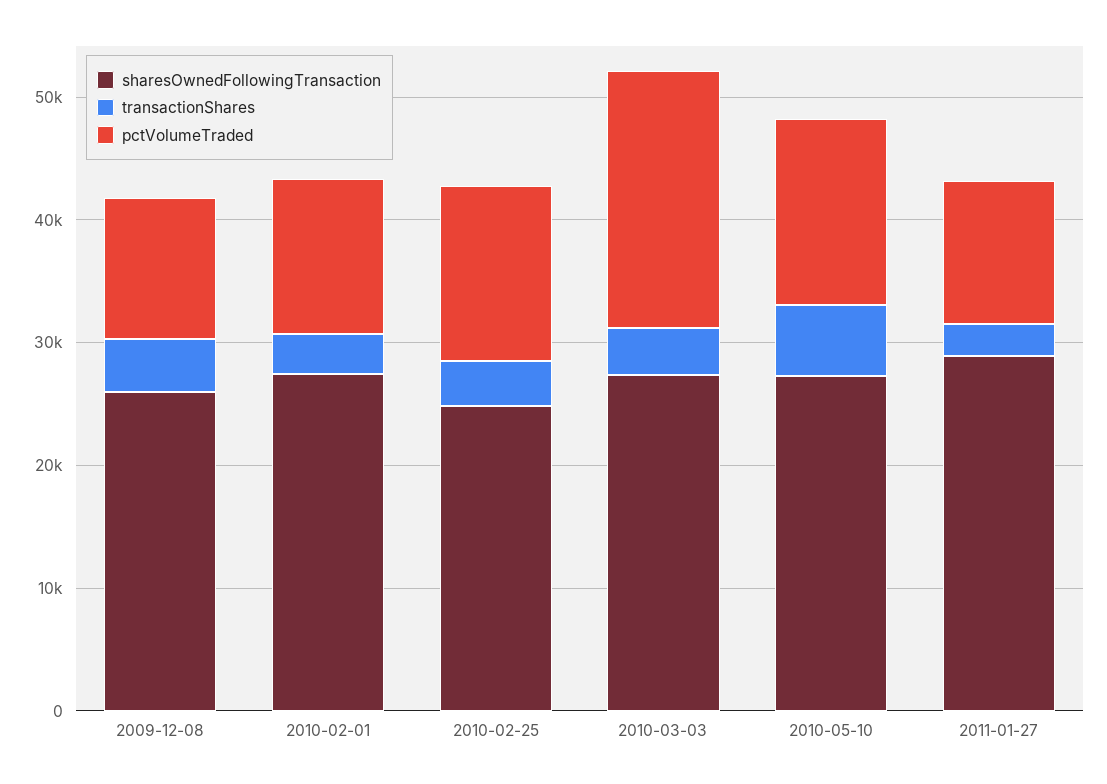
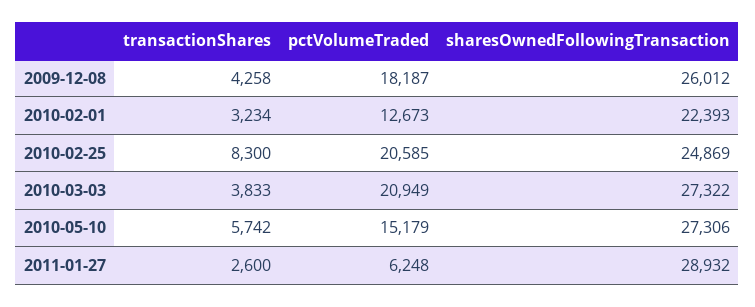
pctVolumeTraded, 2009-12-08: 12000 -> 18187
sharesOwnedFollowingTransaction, 2010-02-01: 28000 -> 22393
transactionShares, 2010-02-25: 4000 -> 8300
pctVolumeTraded, 2010-02-25: 14000 -> 20585
pctVolumeTraded, 2011-01-27: 12000 -> 6248

